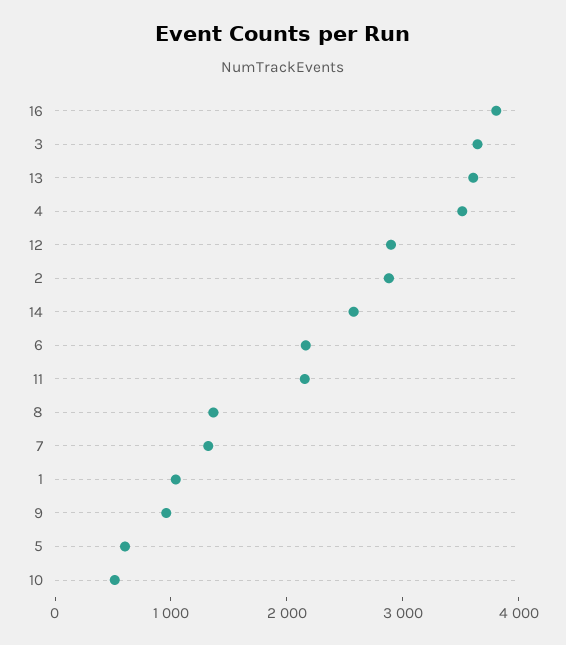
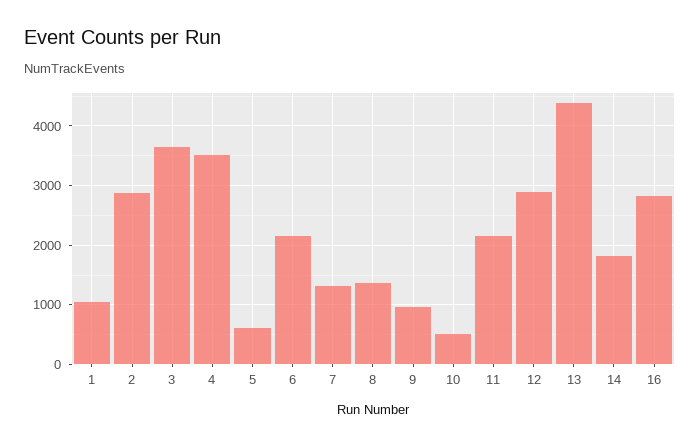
16: 3800 -> 2800
13: 3600 -> 4400
14: 2600 -> 1800

